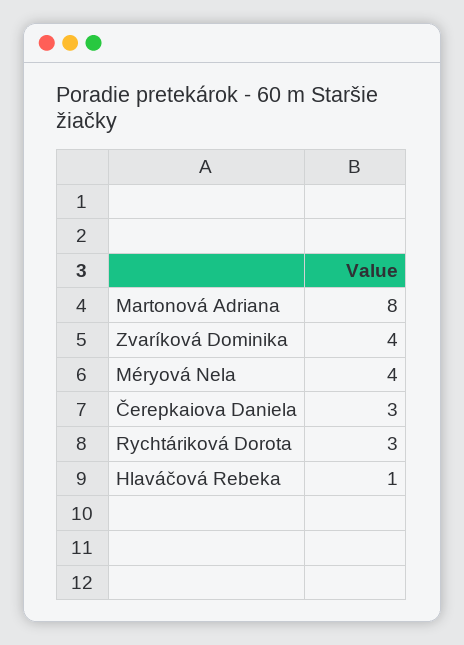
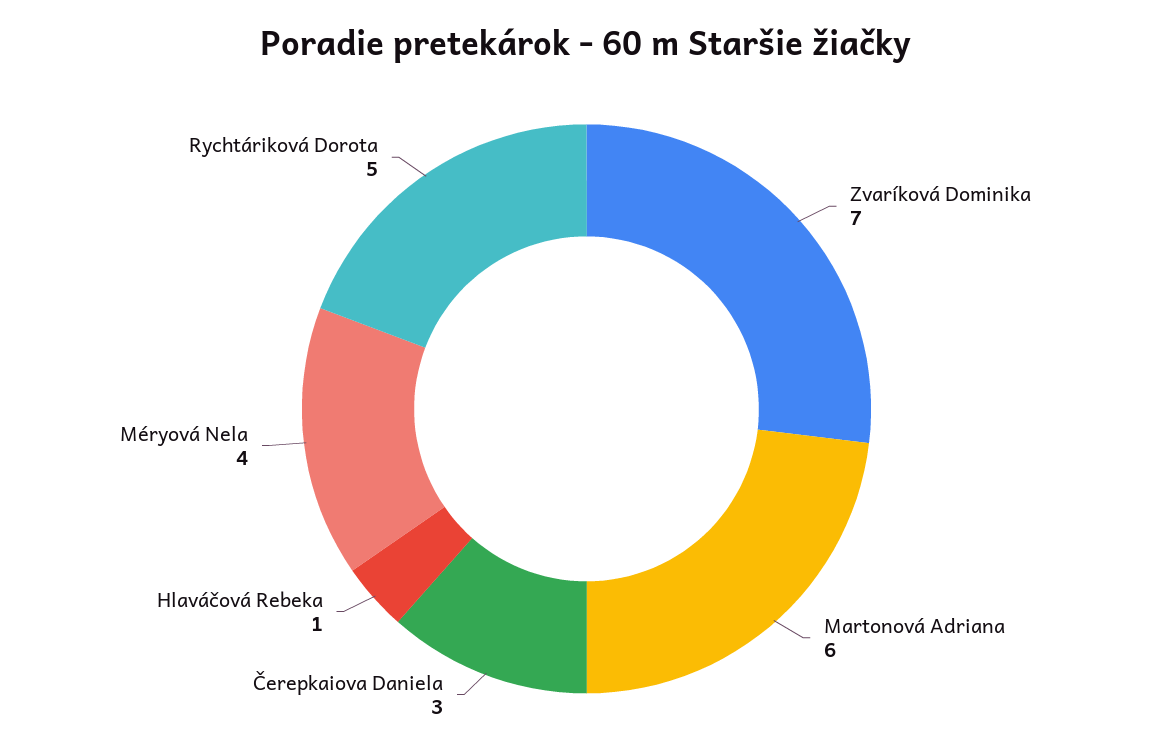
Martonová Adriana: 8 -> 6
Zvaríková Dominika: 4 -> 7
Rychtáriková Dorota: 3 -> 5

